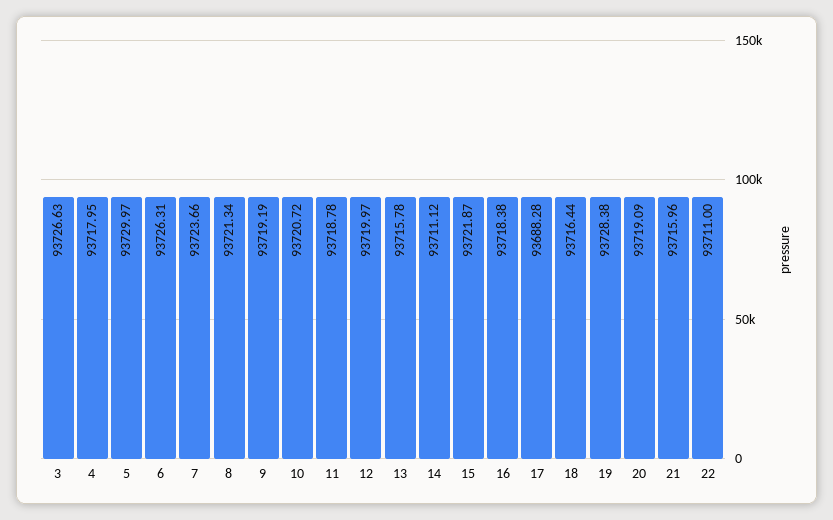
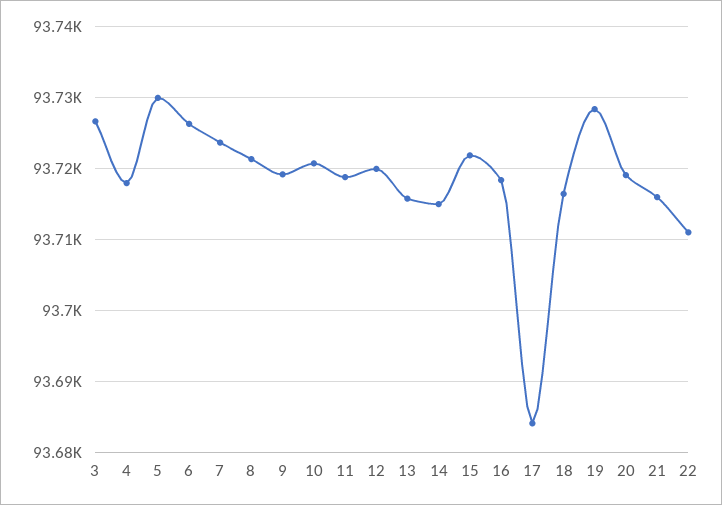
14: 93711.12 -> 93715
17: 93688.28 -> 93684

